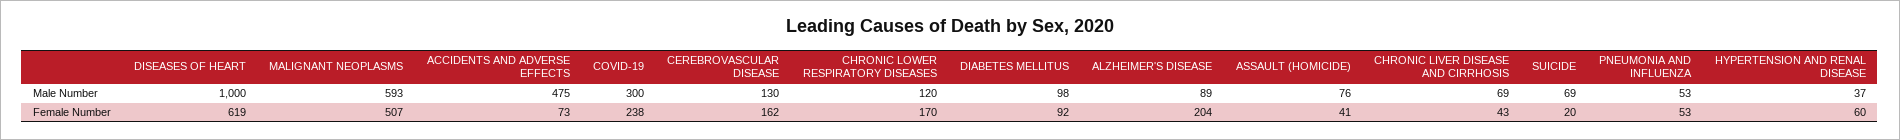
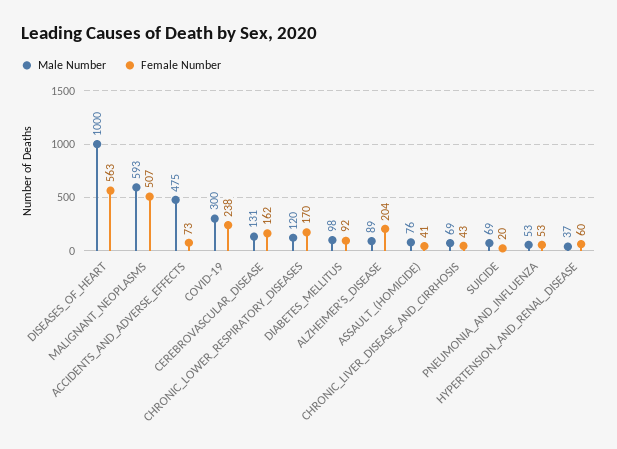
Male Number, CEREBROVASCULAR DISEASE: 130 -> 131
Female Number, DISEASES OF HEART: 619 -> 563

